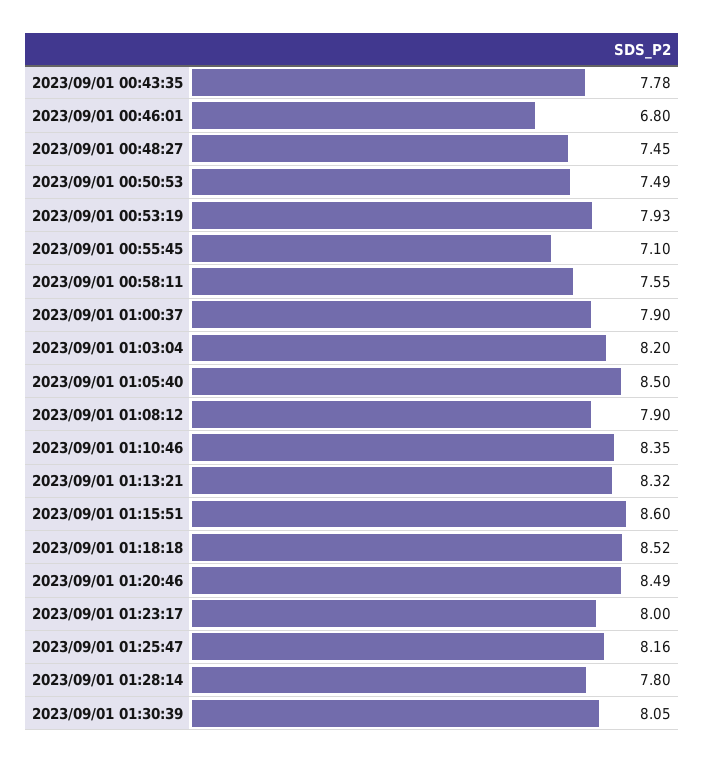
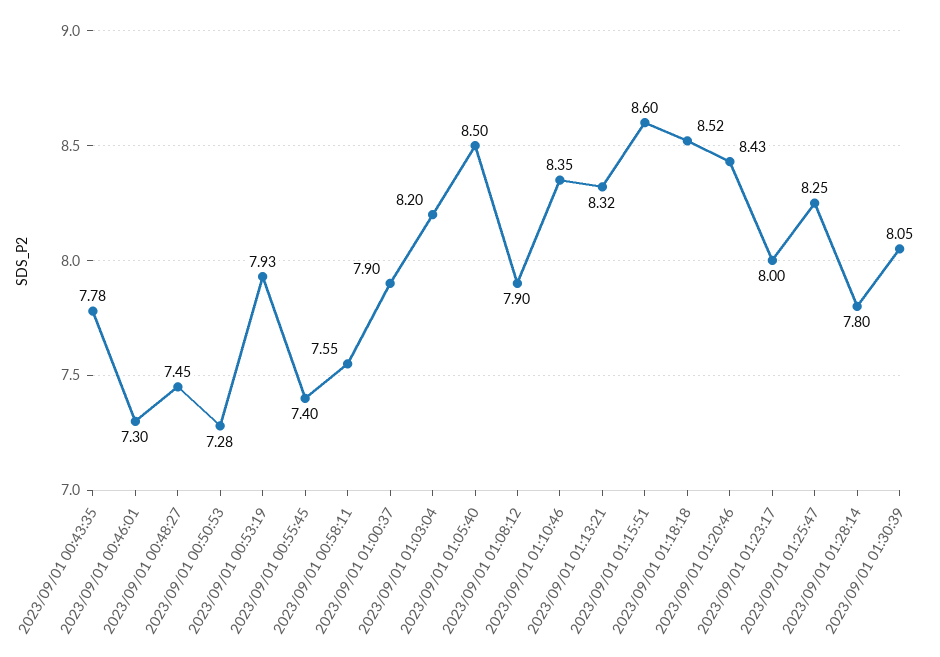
2023/09/01 00:46:01: 6.8 -> 7.3
2023/09/01 00:50:53: 7.49 -> 7.28
2023/09/01 00:55:45: 7.1 -> 7.4
2023/09/01 01:20:46: 8.49 -> 8.43
2023/09/01 01:25:47: 8.16 -> 8.25

